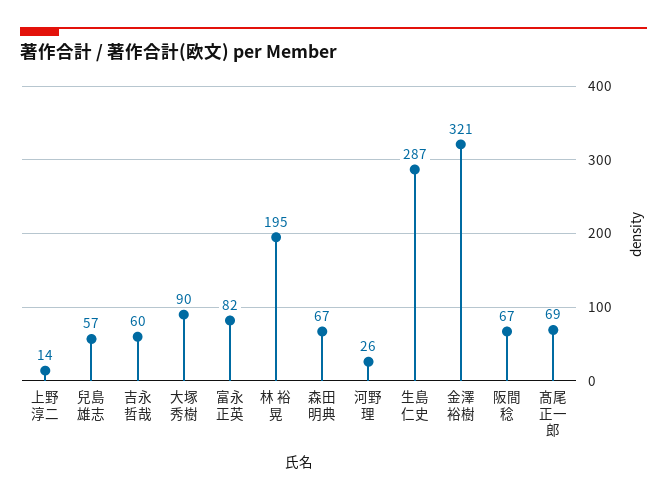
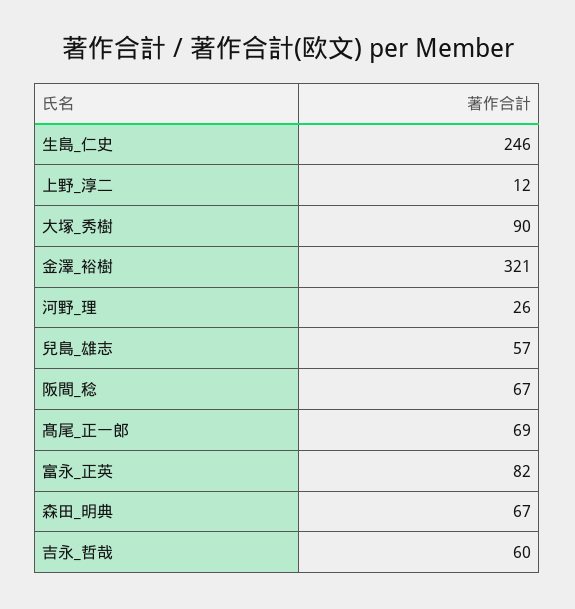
上野 淳二: 14 -> 12
林 裕晃: 195 -> none
生島 仁史: 287 -> 246

